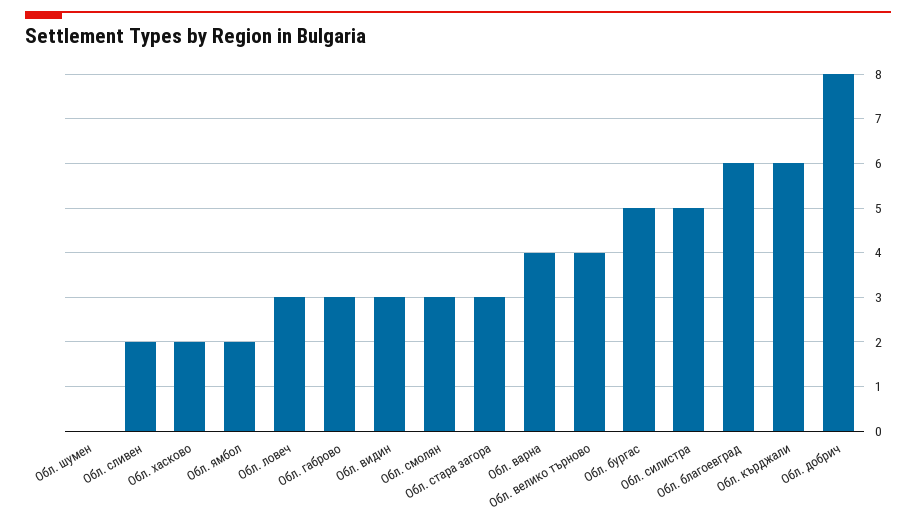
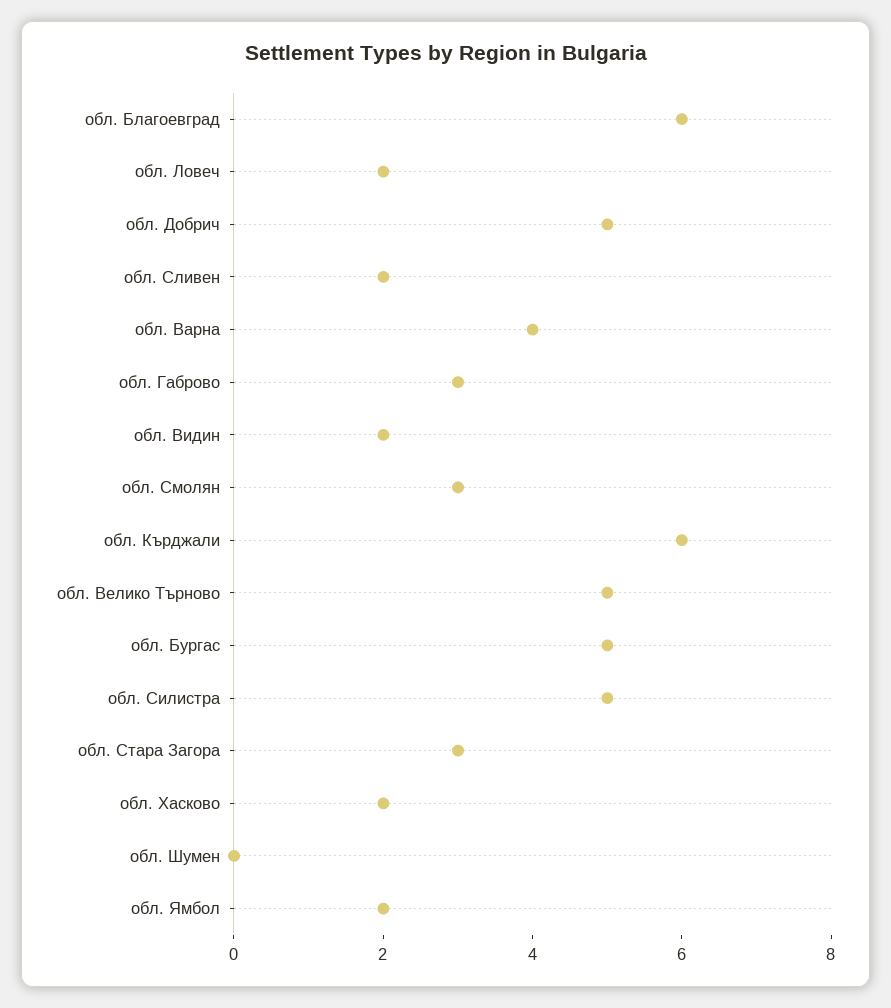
Обл. ловеч: 3 -> 2
Обл. видин: 3 -> 2
Обл. велико търново: 4 -> 5
Обл. добрич: 8 -> 5

